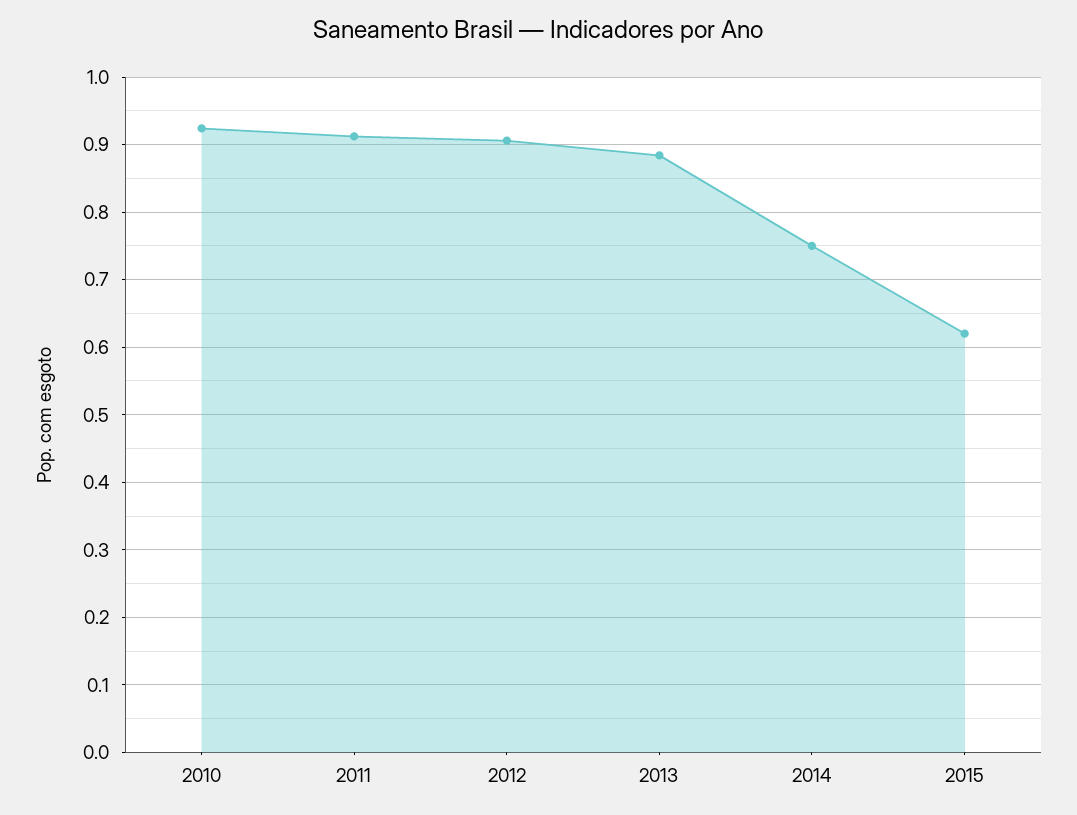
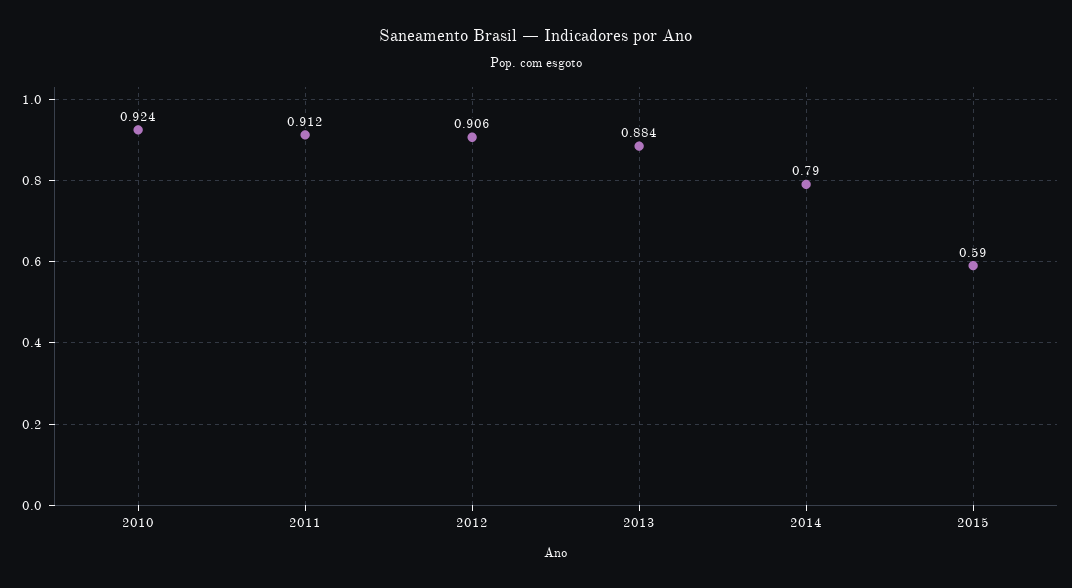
2014: 0.75 -> 0.79
2015: 0.62 -> 0.59

